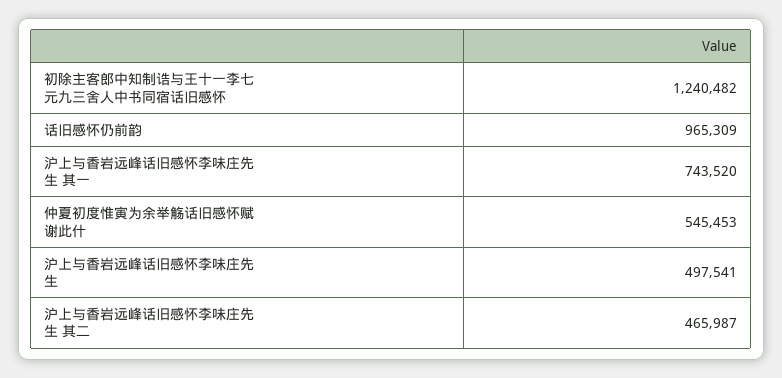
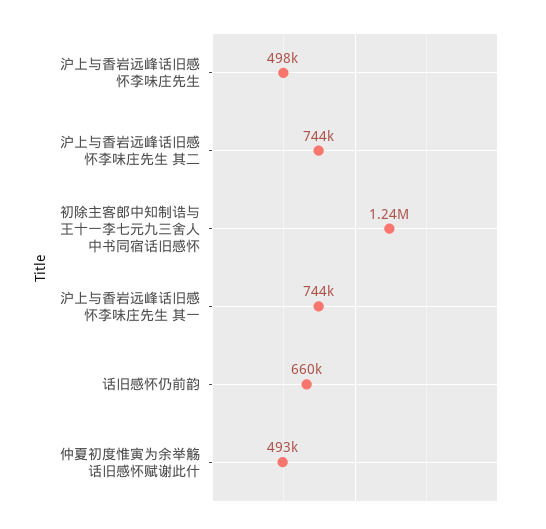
话旧感怀仍前韵: 965309 -> 660000
仲夏初度惟寅为余举觞话旧感怀赋谢此什: 545453 -> 493000
沪上与香岩远峰话旧感怀李味庄先生 其二: 465987 -> 744000

